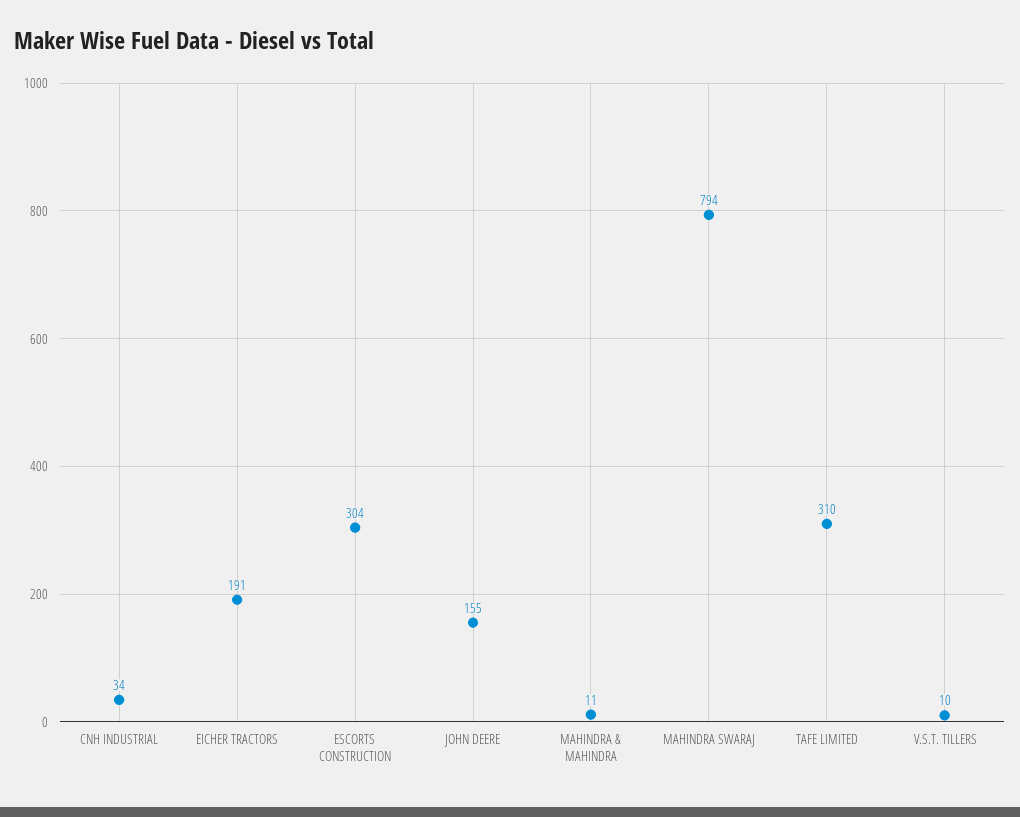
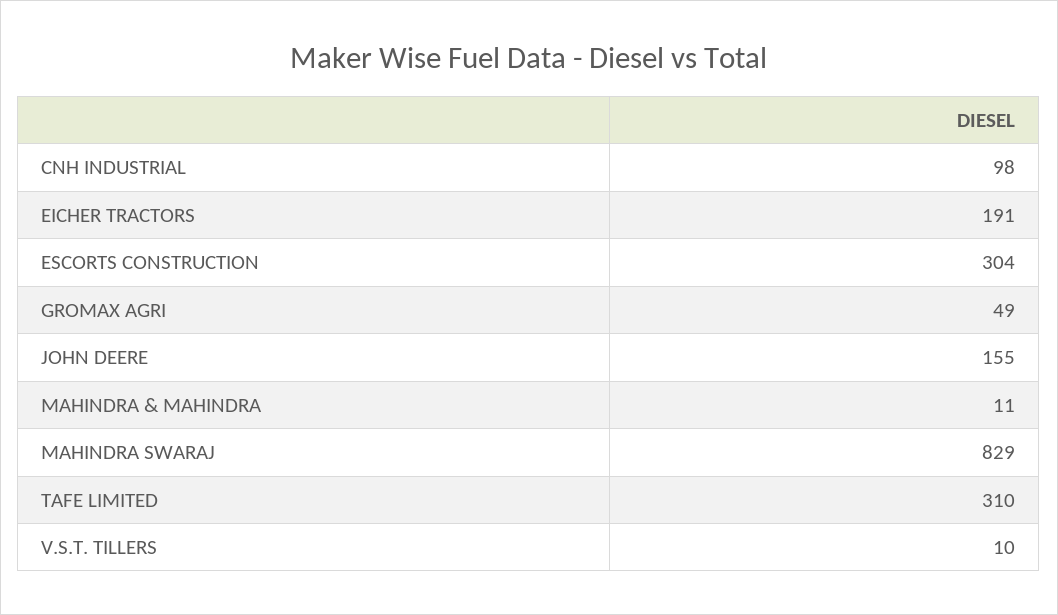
CNH INDUSTRIAL: 34 -> 98
MAHINDRA SWARAJ: 794 -> 829
GROMAX AGRI: none -> 49

